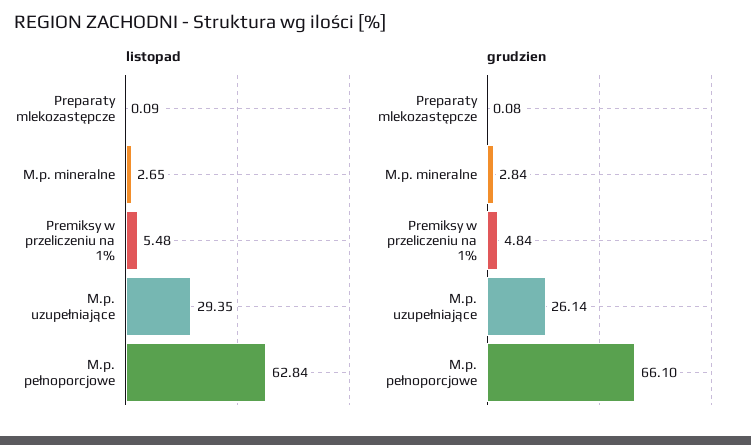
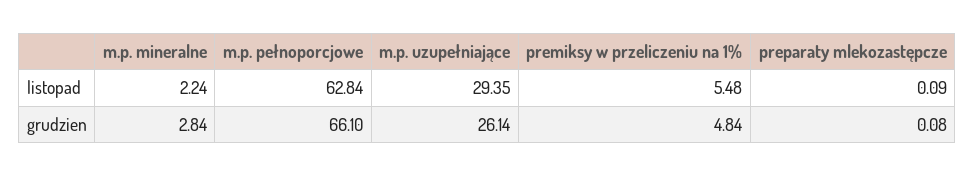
listopad, M.p. mineralne: 2.65 -> 2.24

